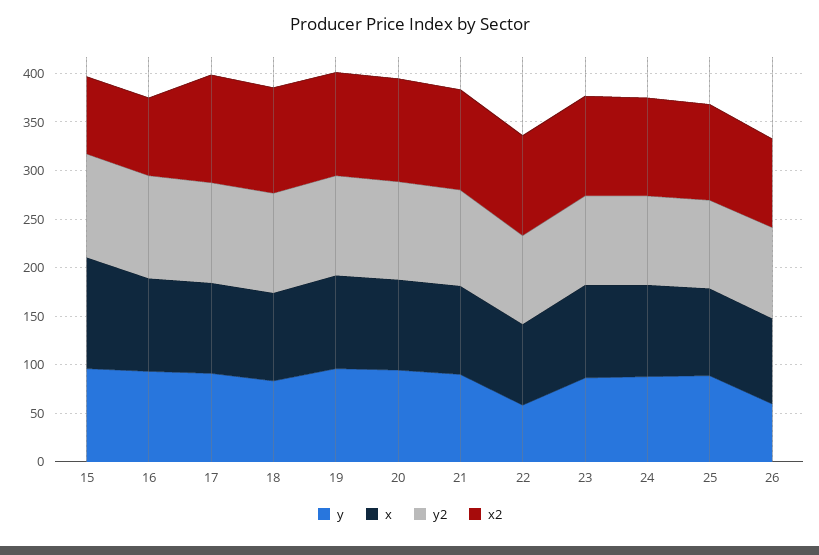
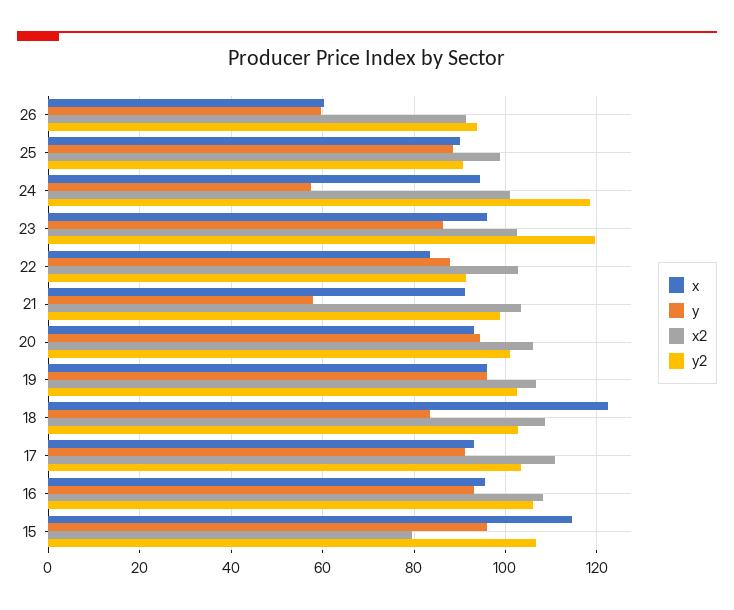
x2, 16: 80 -> 108
x, 18: 90 -> 122
y, 21: 90 -> 58
y, 22: 60 -> 88
y2, 23: 90 -> 120
y, 24: 90 -> 58
y2, 24: 90 -> 118
x, 26: 90 -> 60

